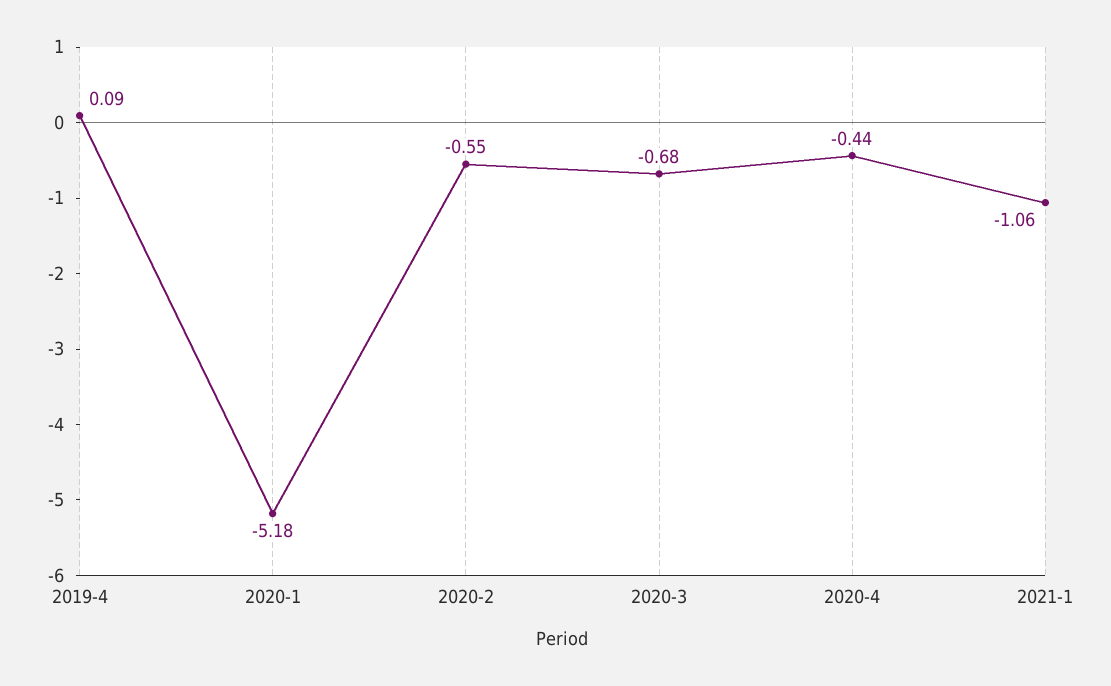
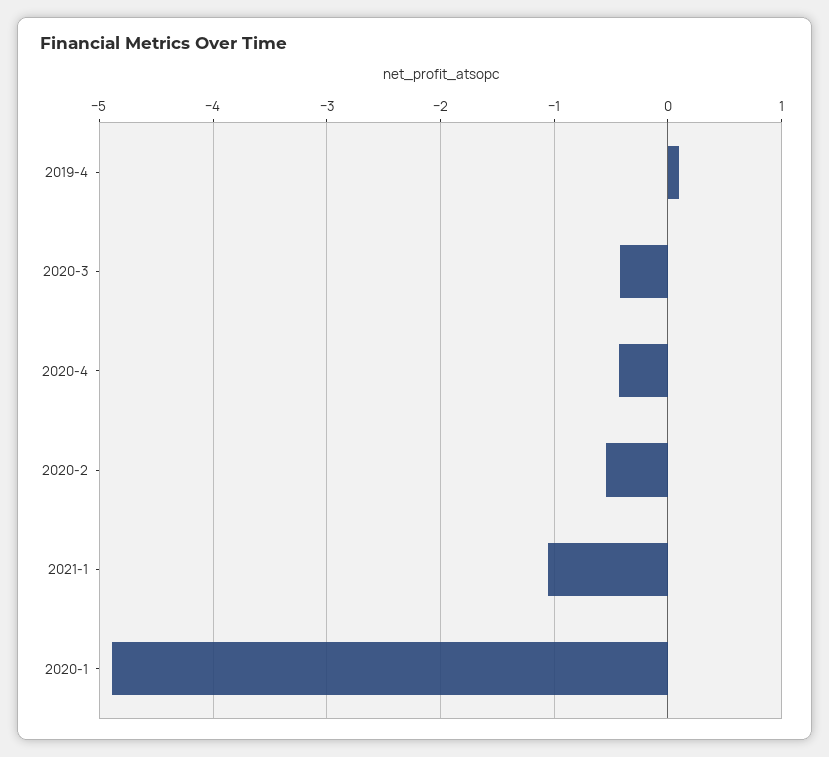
2020-1: -5.18 -> -4.9
2020-3: -0.68 -> -0.4

